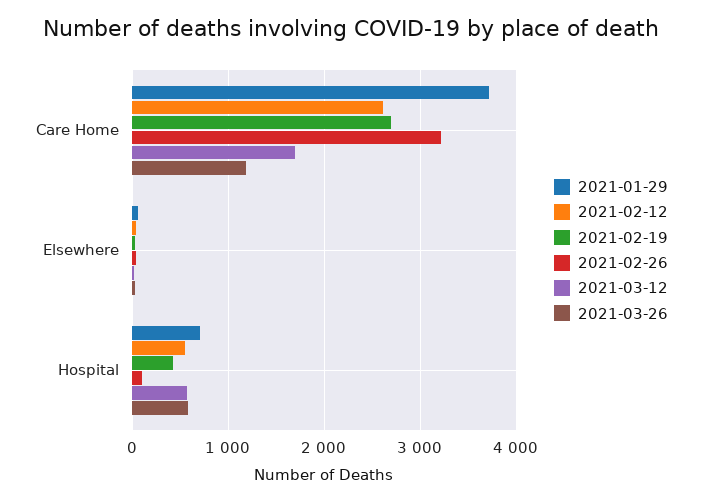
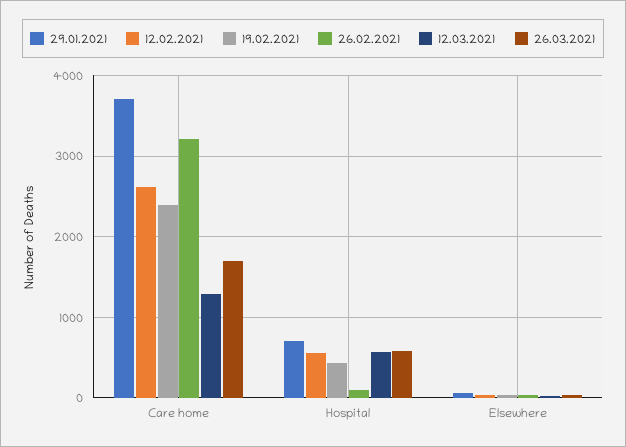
2021-02-19, Care Home: 2700 -> 2400
2021-03-12, Care Home: 1700 -> 1300
2021-03-26, Care Home: 1200 -> 1700

